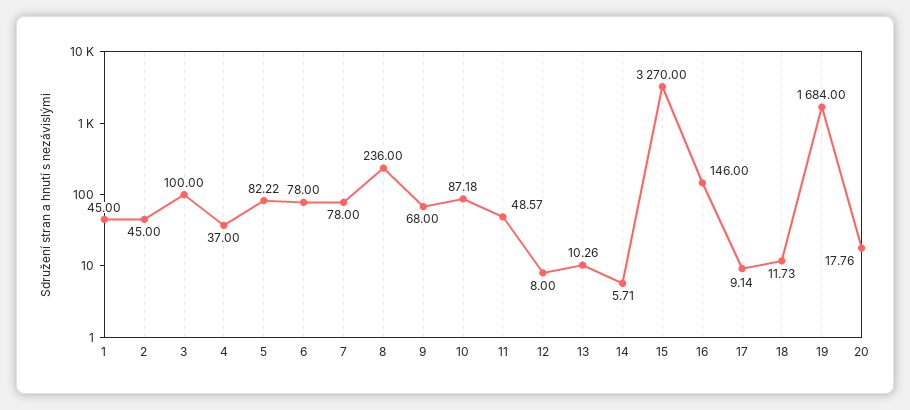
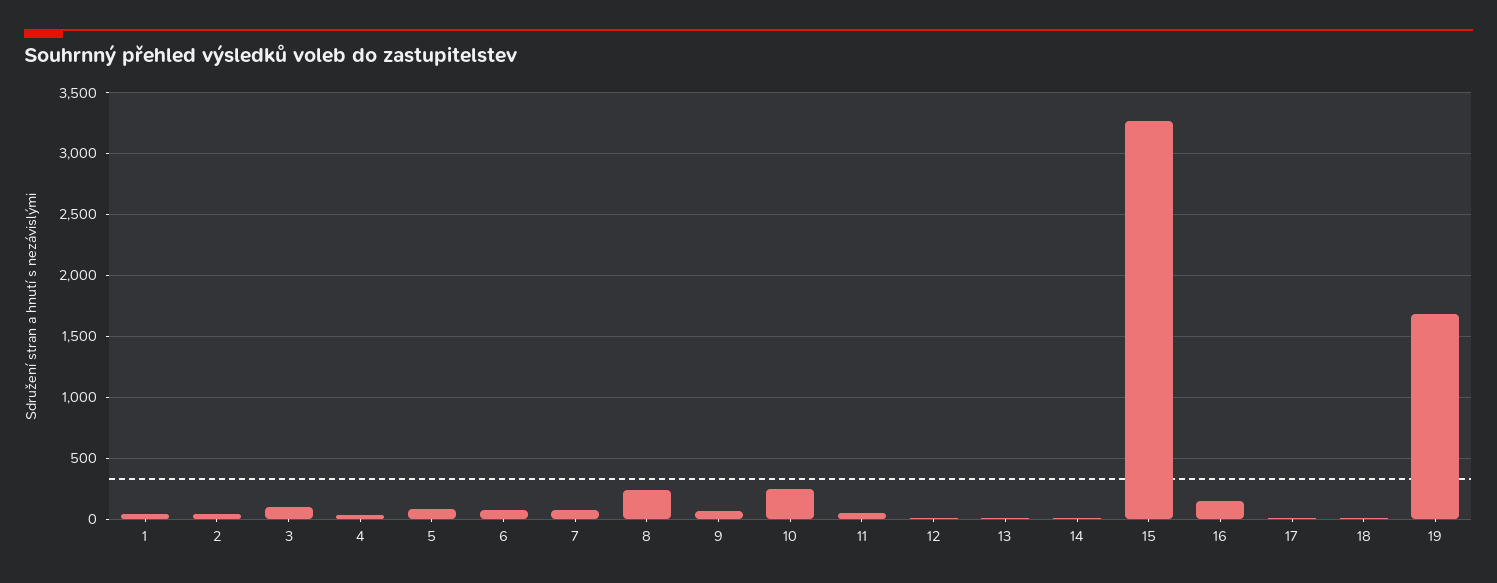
10: 87.18 -> 250
20: 17.76 -> none

